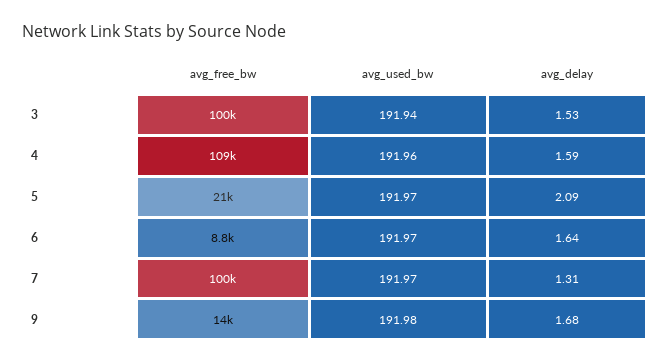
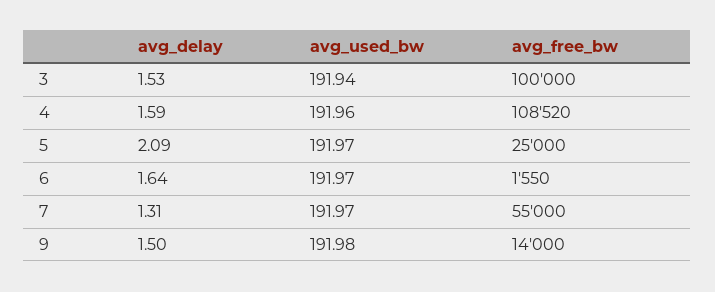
avg_free_bw, 5: 21000 -> 25000
avg_free_bw, 6: 8800 -> 1550
avg_free_bw, 7: 100000 -> 55000
avg_delay, 9: 1.68 -> 1.5

